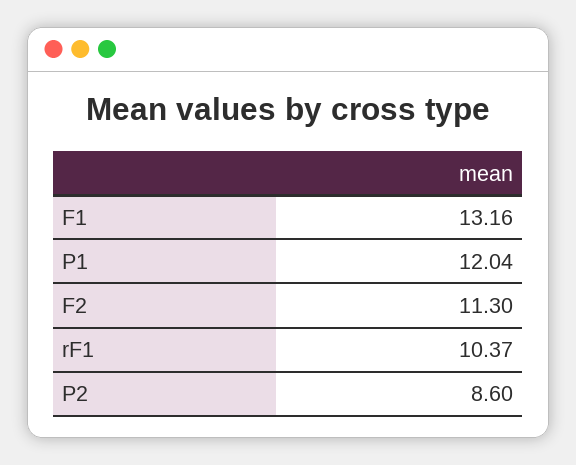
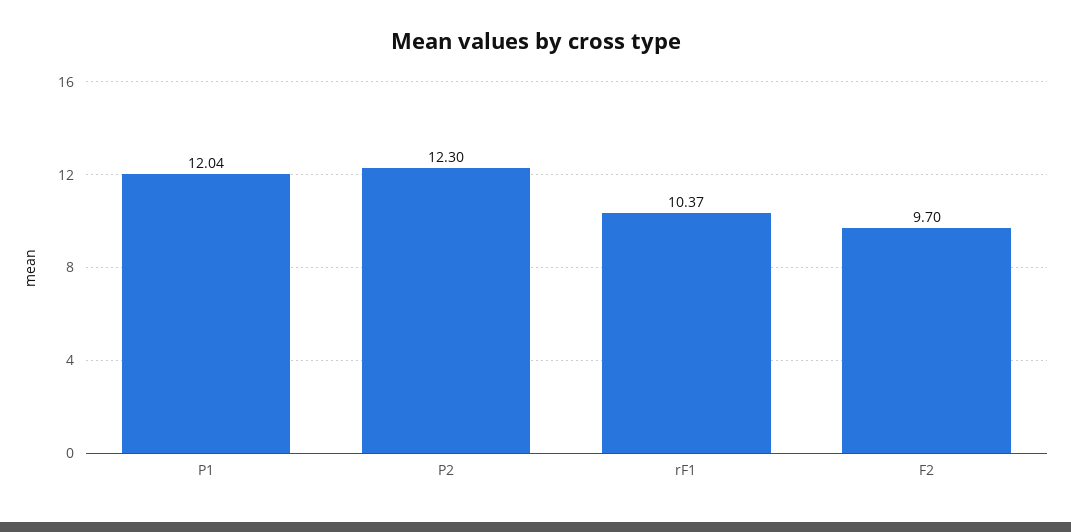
F1: 13.16 -> none
F2: 11.3 -> 9.7
P2: 8.6 -> 12.3

